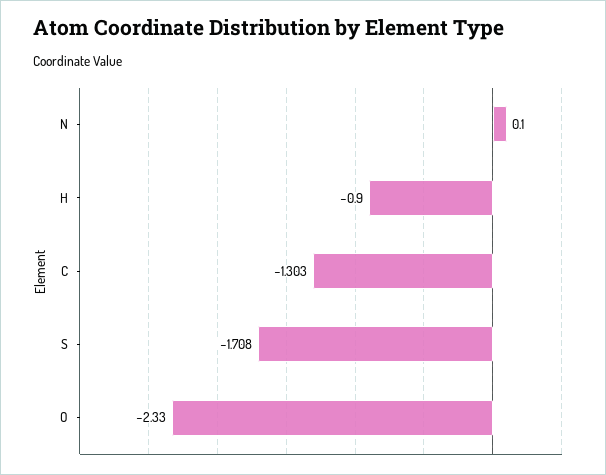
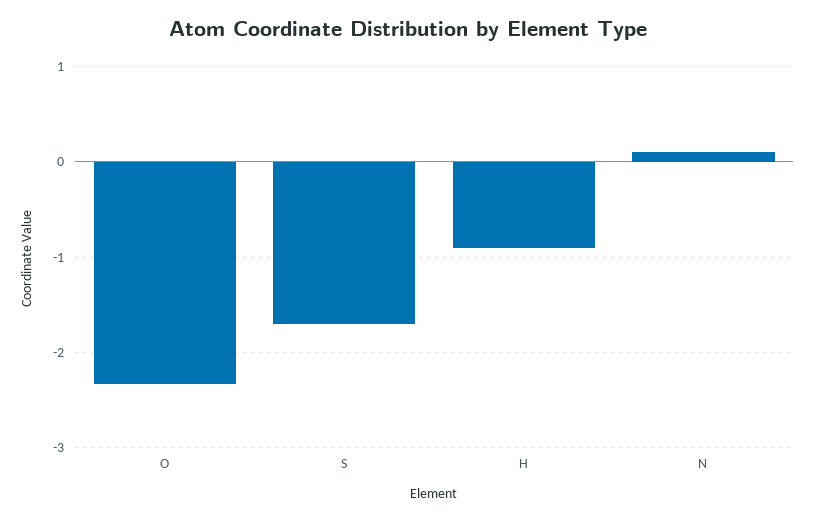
C: -1.303 -> none

